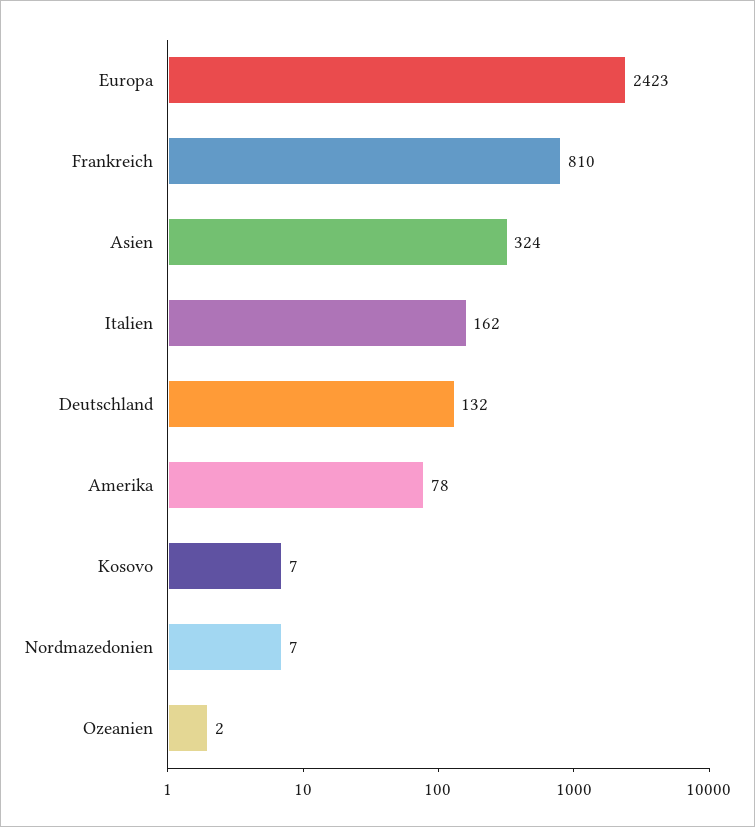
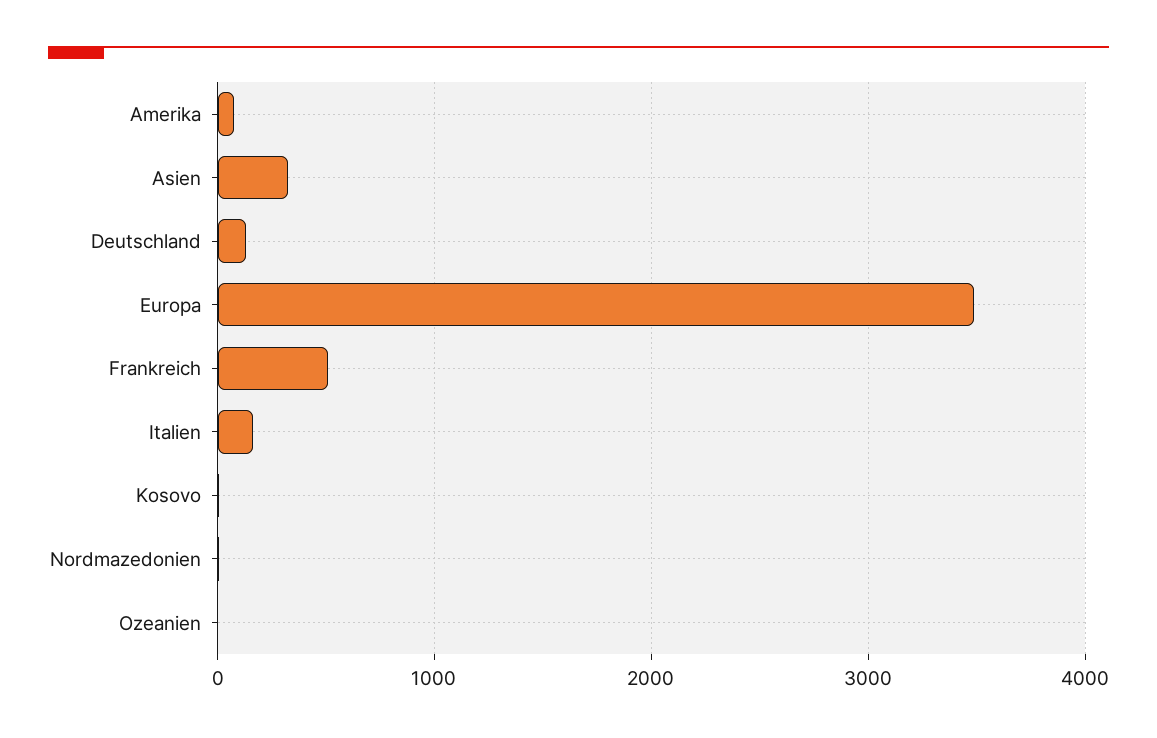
Europa: 2423 -> 3500
Frankreich: 810 -> 500

